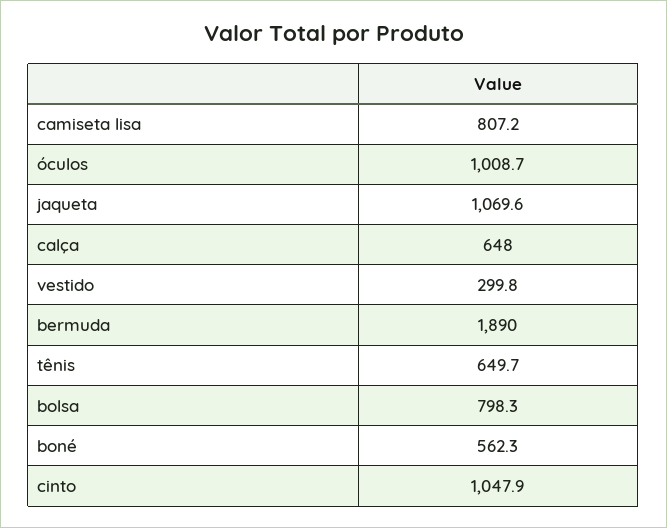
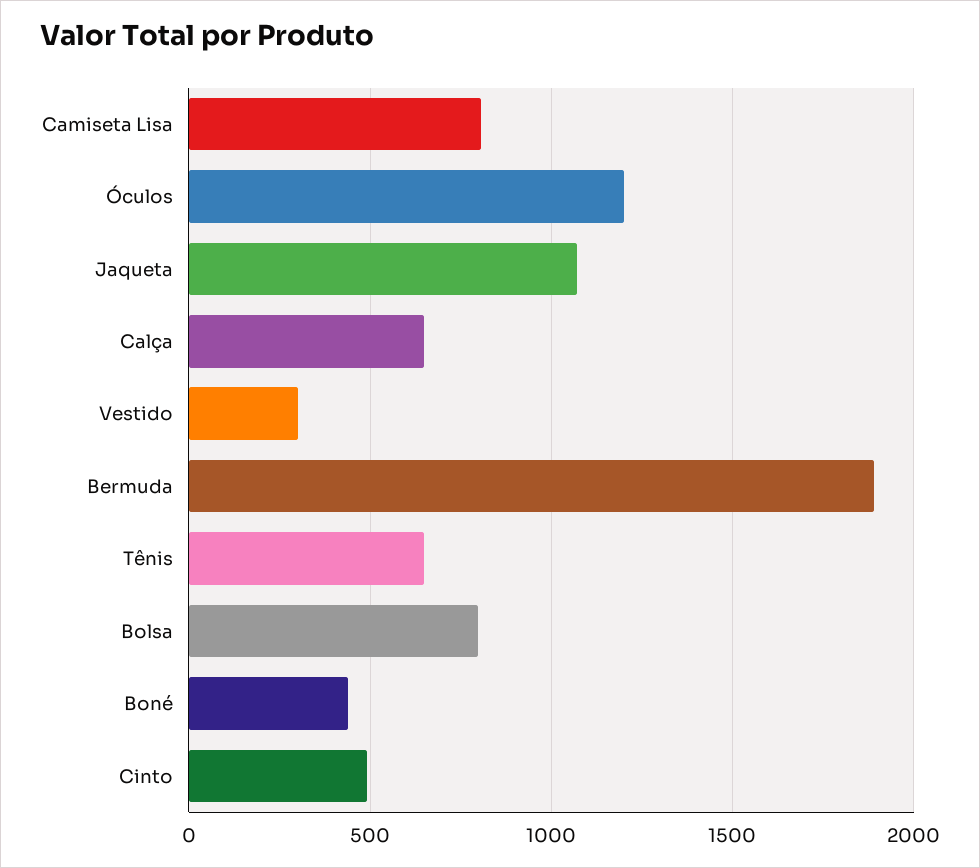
óculos: 1008.7 -> 1200
boné: 562.3 -> 450
cinto: 1047.9 -> 500

